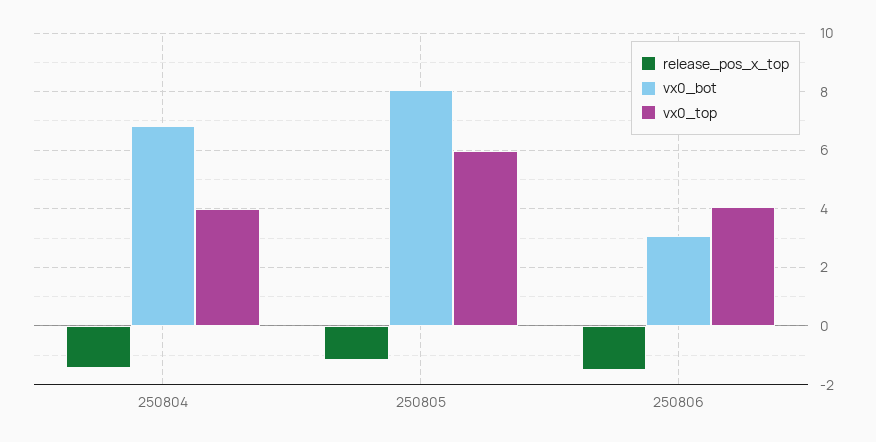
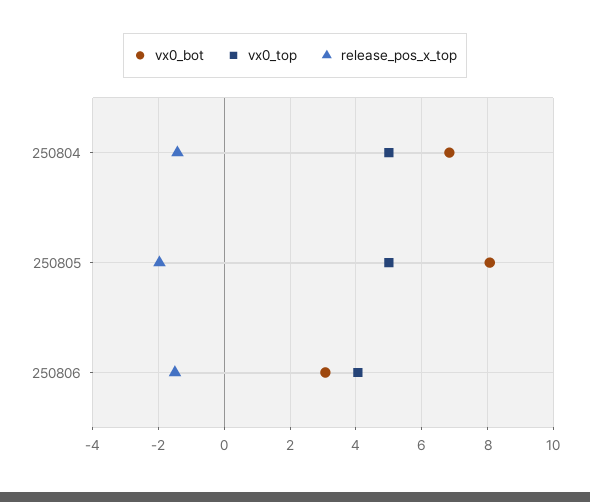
vx0_top, 250804: 4 -> 5
release_pos_x_top, 250805: -1.25 -> -2
vx0_top, 250805: 6 -> 5

